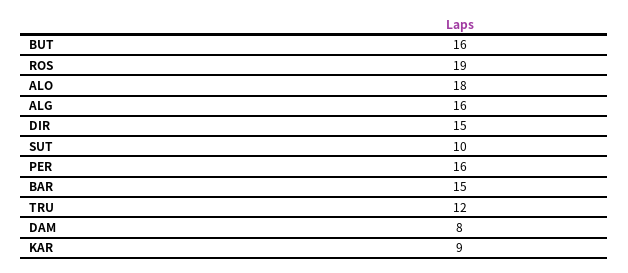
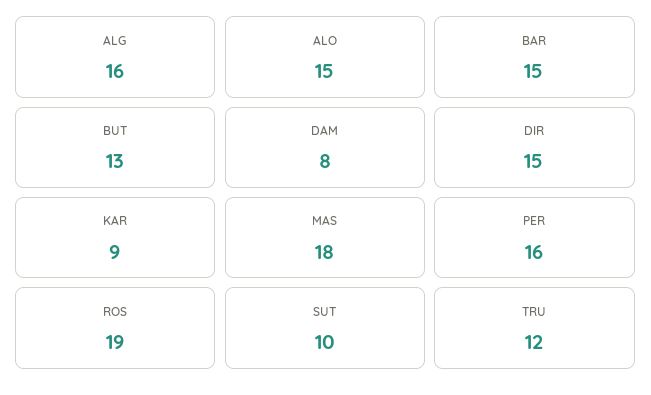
BUT: 16 -> 13
ALO: 18 -> 15
MAS: none -> 18

